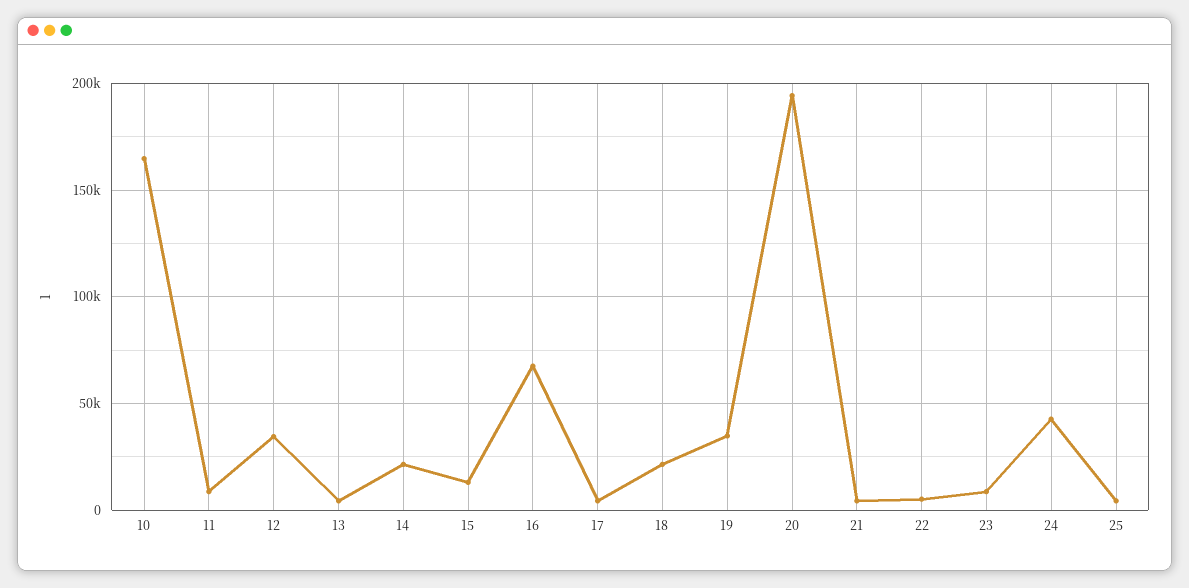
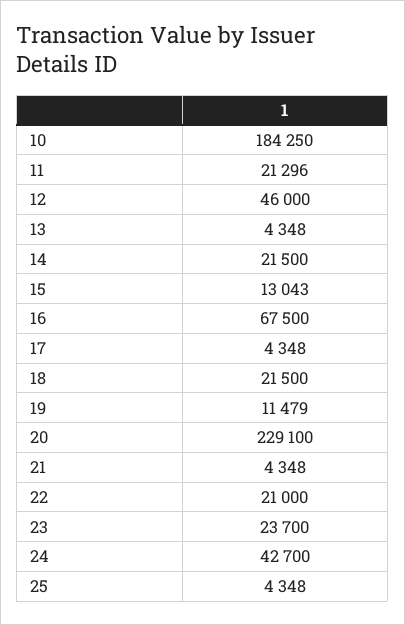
10: 165000 -> 184250
11: 10000 -> 21296
12: 35000 -> 46000
19: 35000 -> 11479
20: 195000 -> 229100
22: 5000 -> 21000
23: 10000 -> 23700

